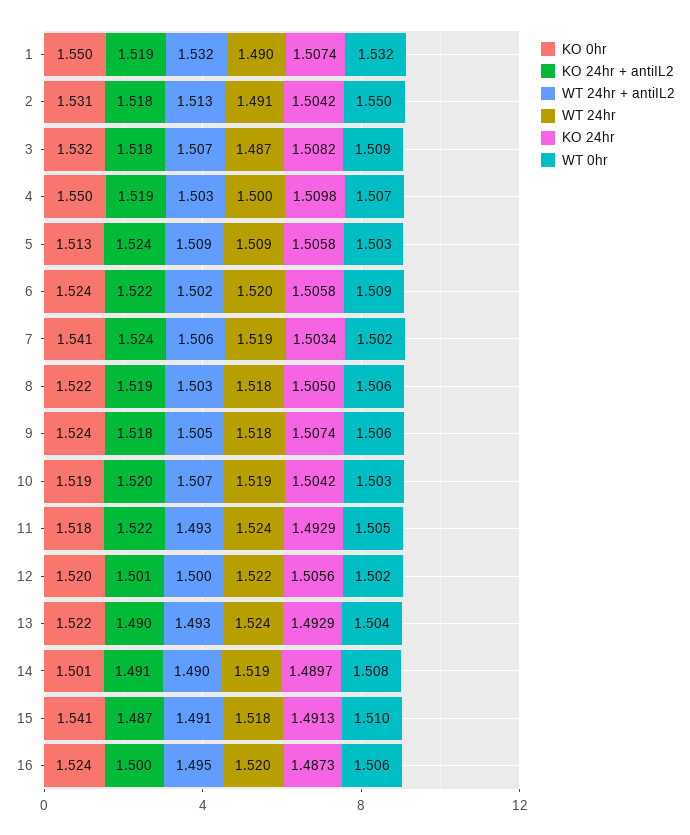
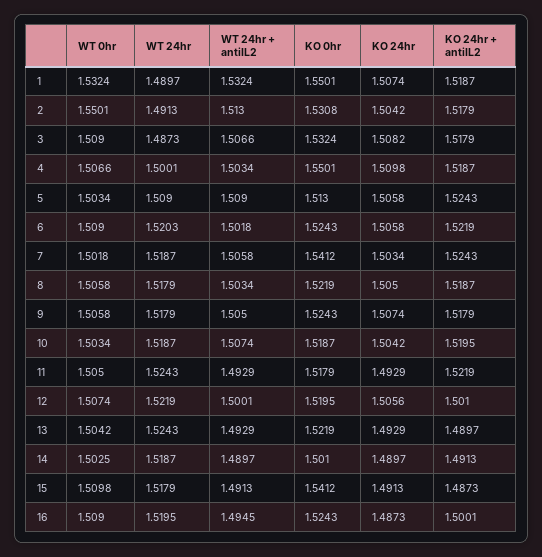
WT 0hr, 12: 1.502 -> 1.5074
WT 0hr, 14: 1.508 -> 1.5025
WT 0hr, 16: 1.506 -> 1.509

